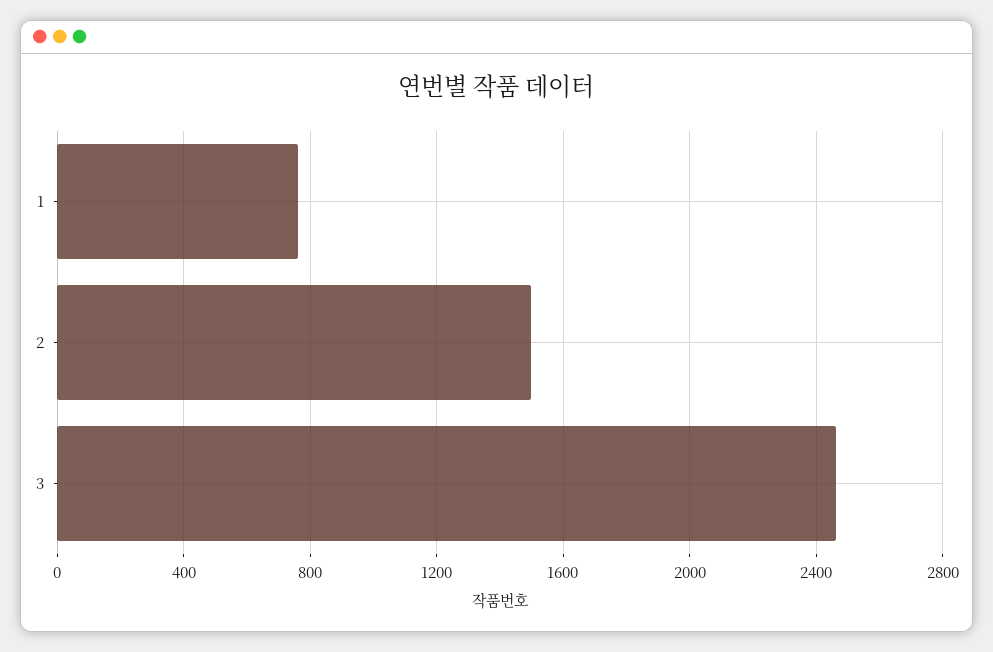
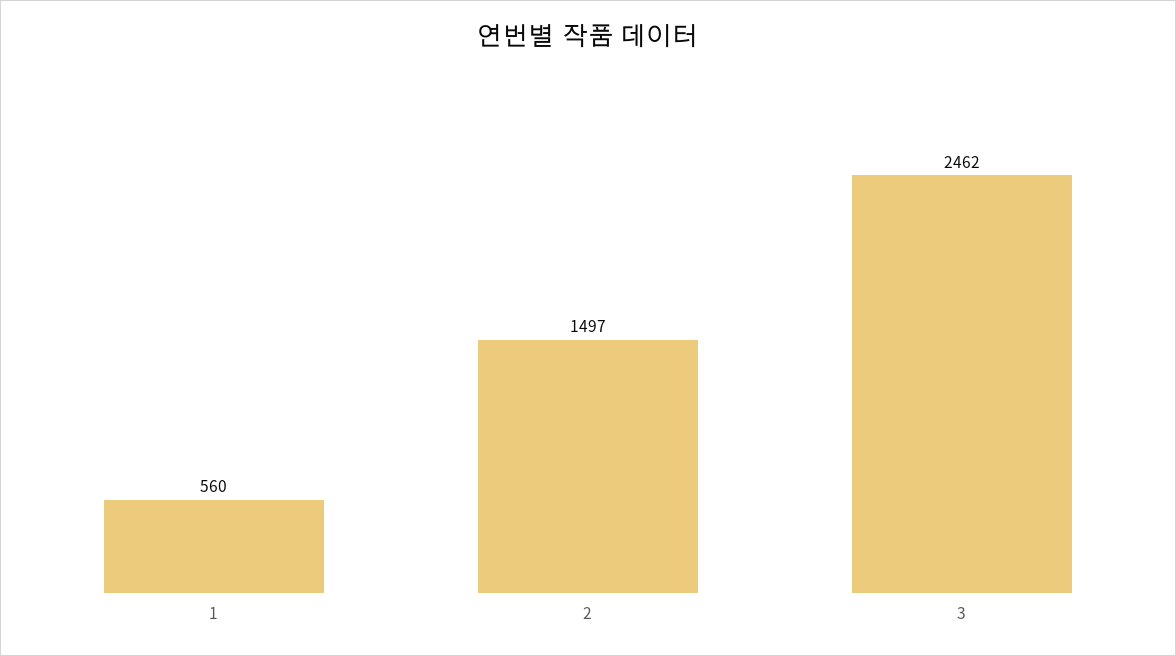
1: 750 -> 560

